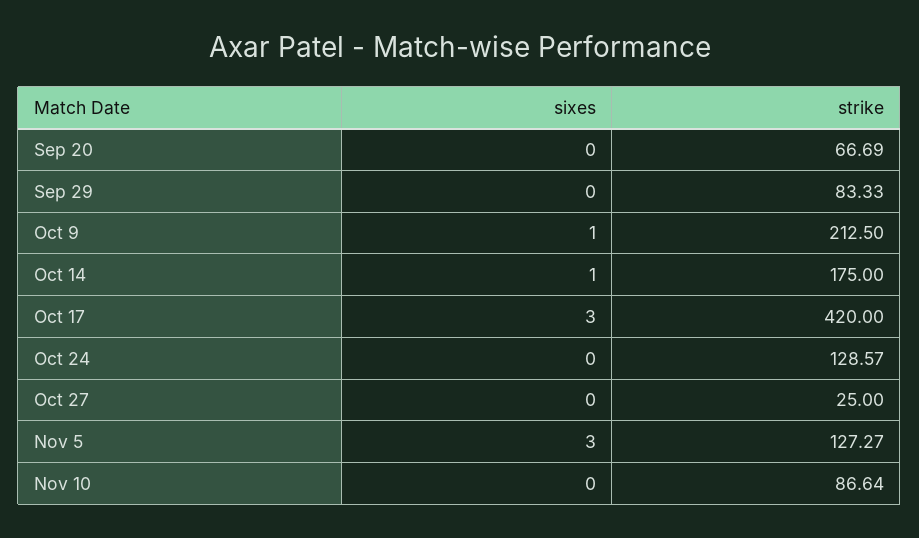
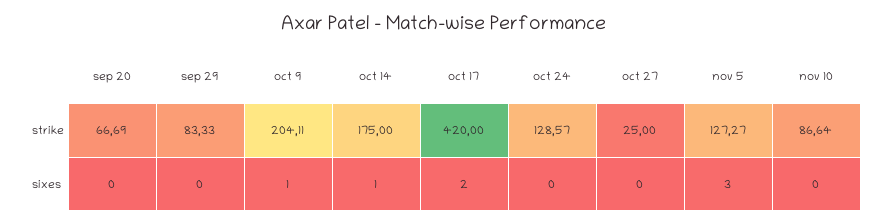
strike, Oct 9: 212.5 -> 204.11
sixes, Oct 17: 3 -> 2

